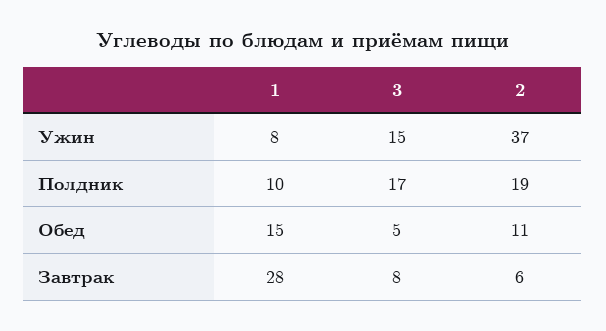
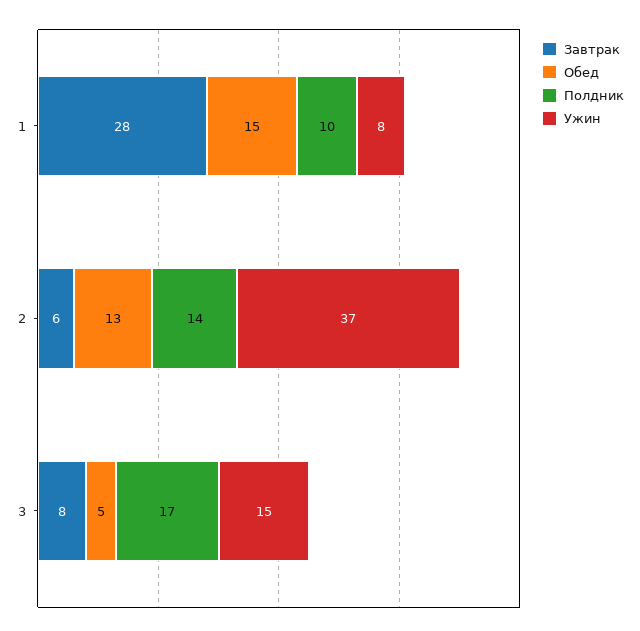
Полдник, 2: 19 -> 14
Обед, 2: 11 -> 13

